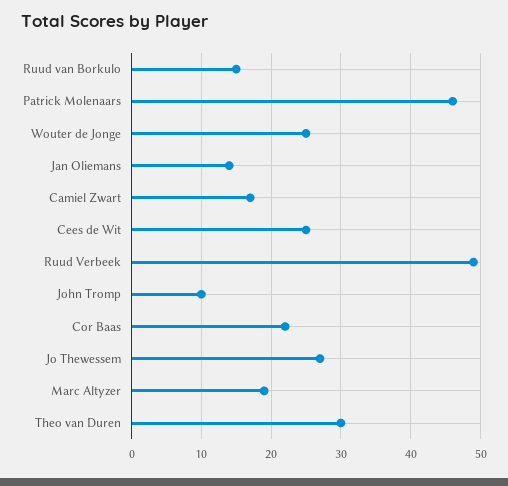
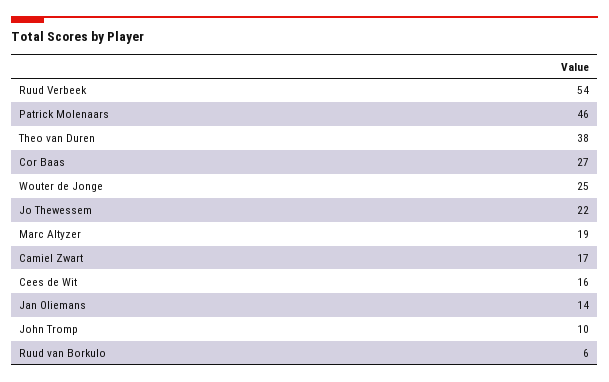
Ruud van Borkulo: 15 -> 6
Cees de Wit: 25 -> 16
Ruud Verbeek: 49 -> 54
Cor Baas: 22 -> 27
Jo Thewessem: 27 -> 22
Theo van Duren: 30 -> 38

